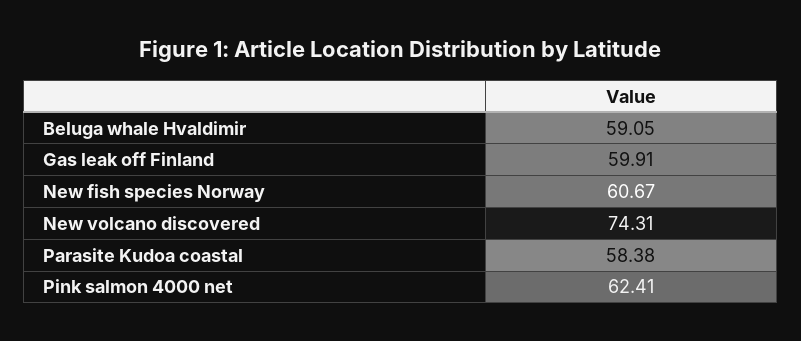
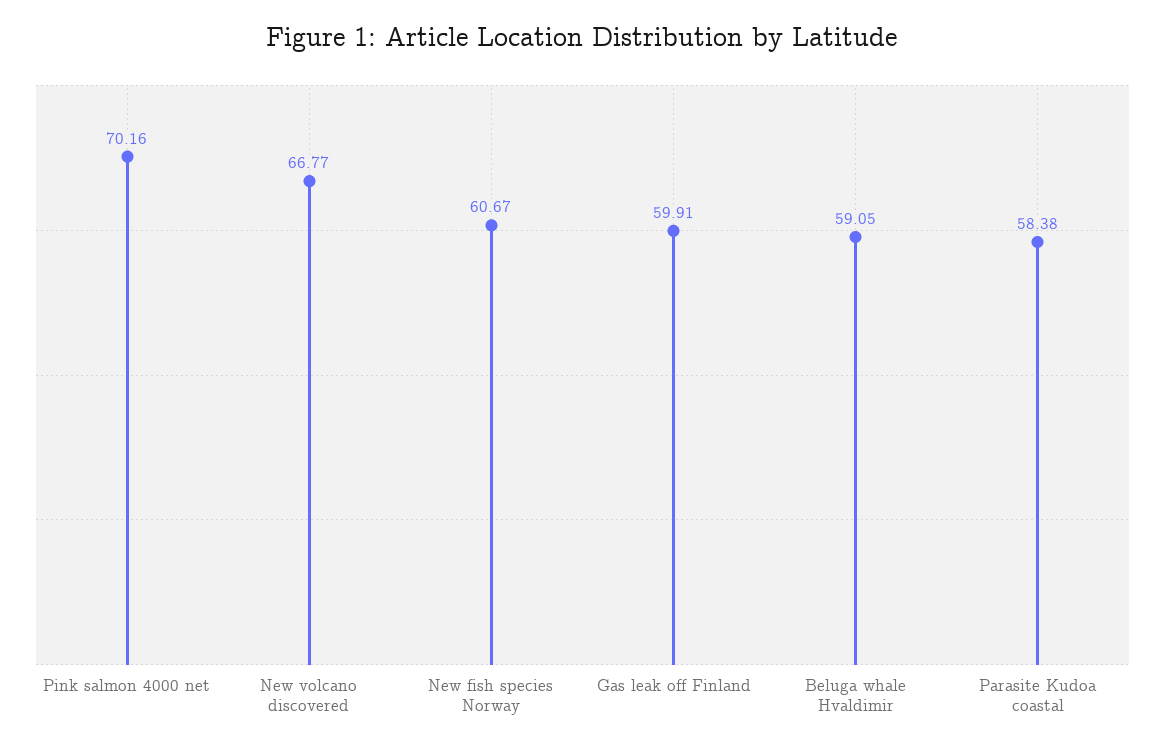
New volcano discovered: 74.31 -> 66.77
Pink salmon 4000 net: 62.41 -> 70.16

